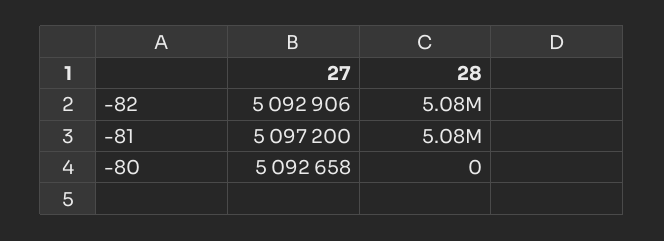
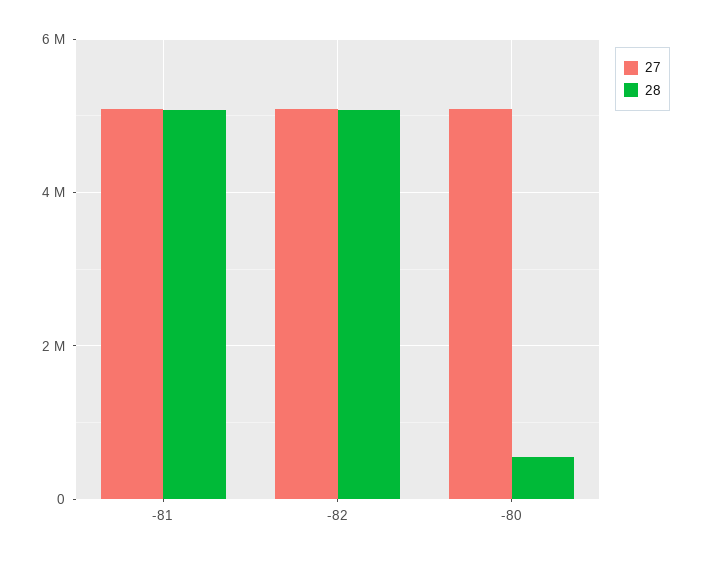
28, -80: 0 -> 600000

